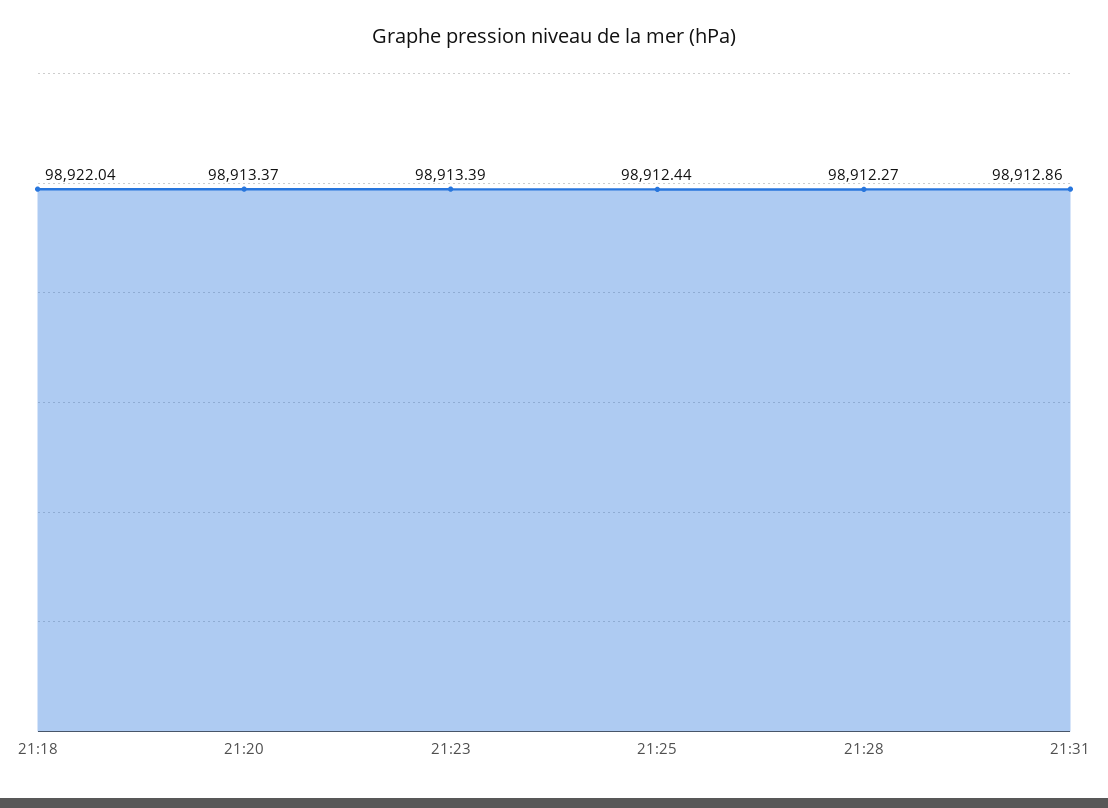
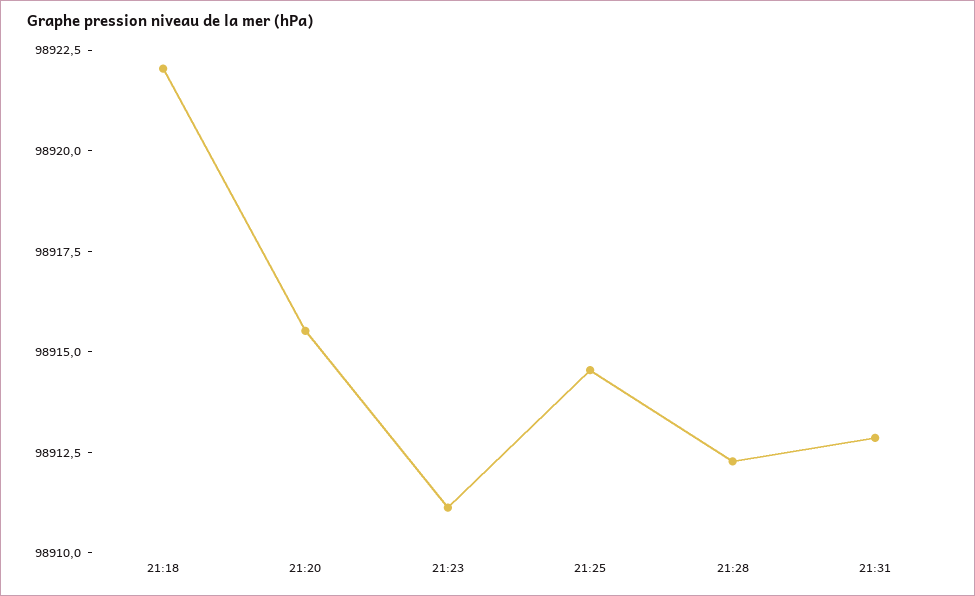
21:20: 98913.37 -> 98915.5
21:23: 98913.39 -> 98911
21:25: 98912.44 -> 98914.5

